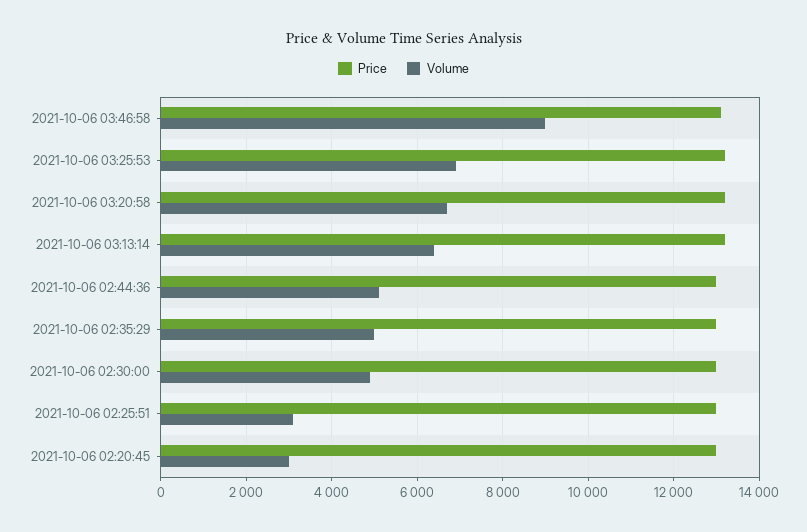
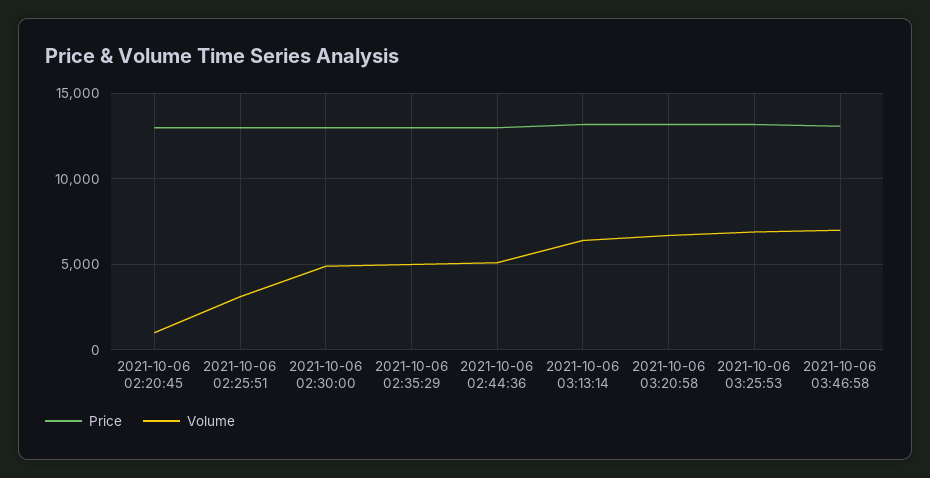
Volume, 2021-10-06 03:46:58: 9000 -> 7000
Volume, 2021-10-06 02:20:45: 3000 -> 1000

